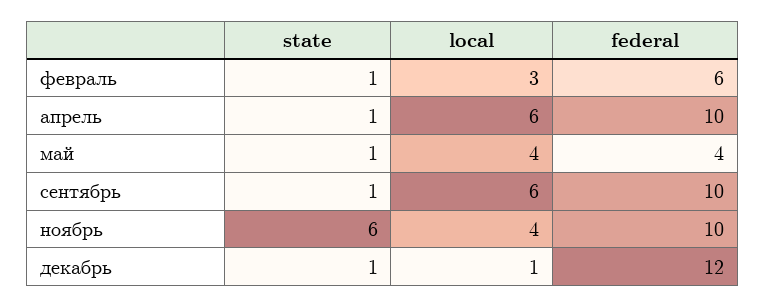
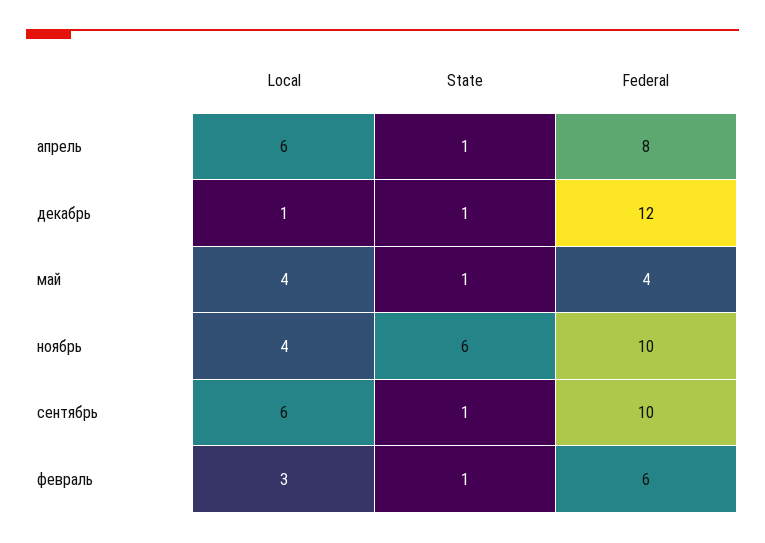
federal, апрель: 10 -> 8

